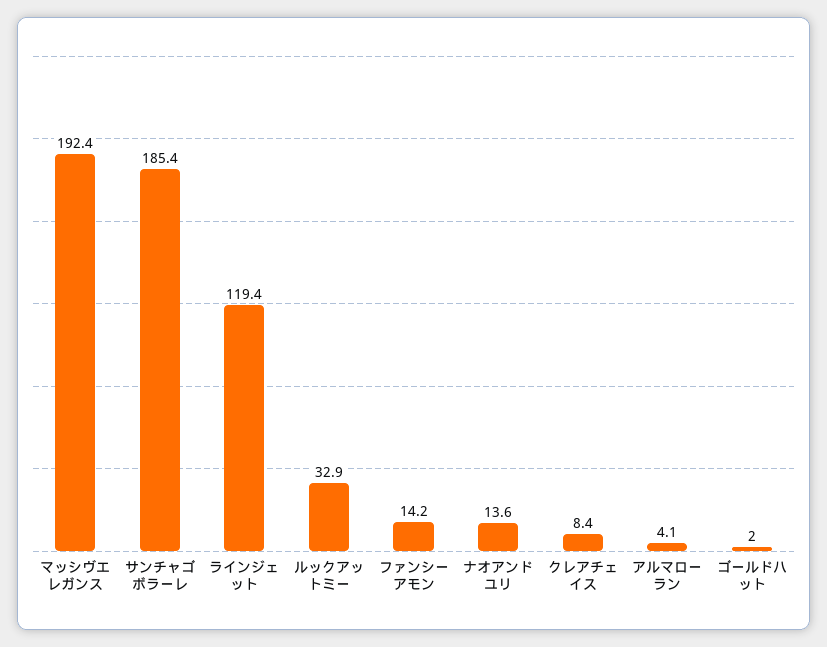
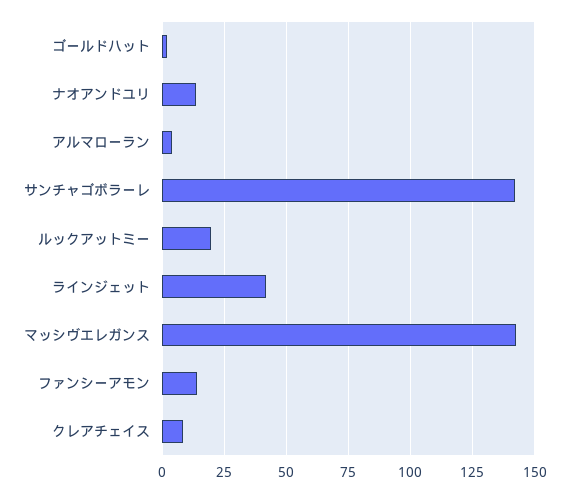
マッシヴエレガンス: 192.4 -> 142.5
サンチャゴボラーレ: 185.4 -> 142.5
ラインジェット: 119.4 -> 42.5
ルックアットミー: 32.9 -> 20

